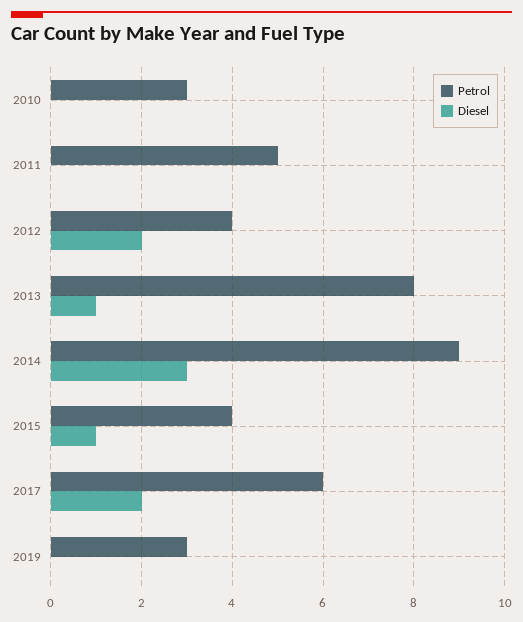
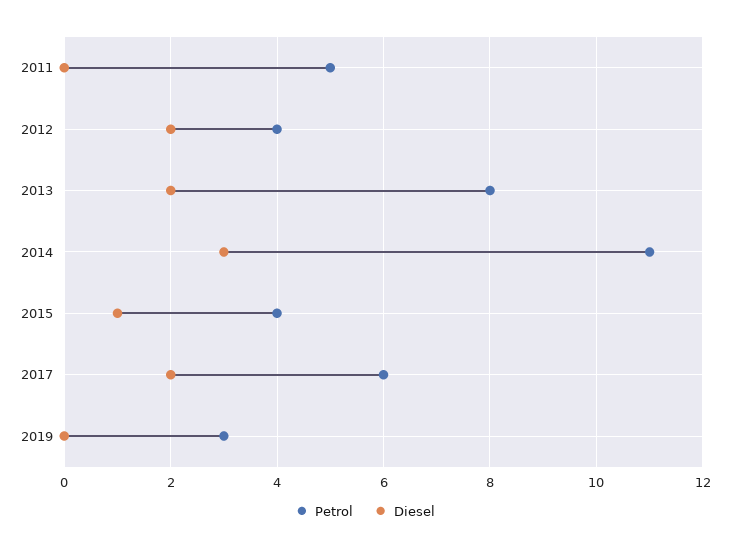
Petrol, 2010: 3 -> none
Diesel, 2010: 0 -> none
Diesel, 2013: 1 -> 2
Petrol, 2014: 9 -> 11

